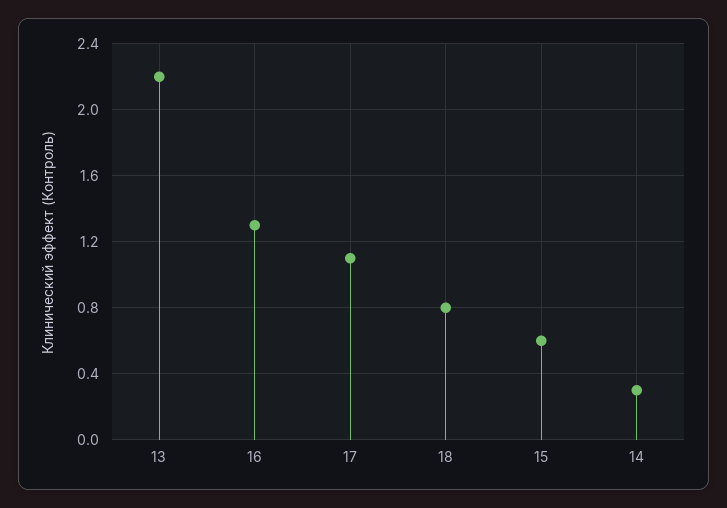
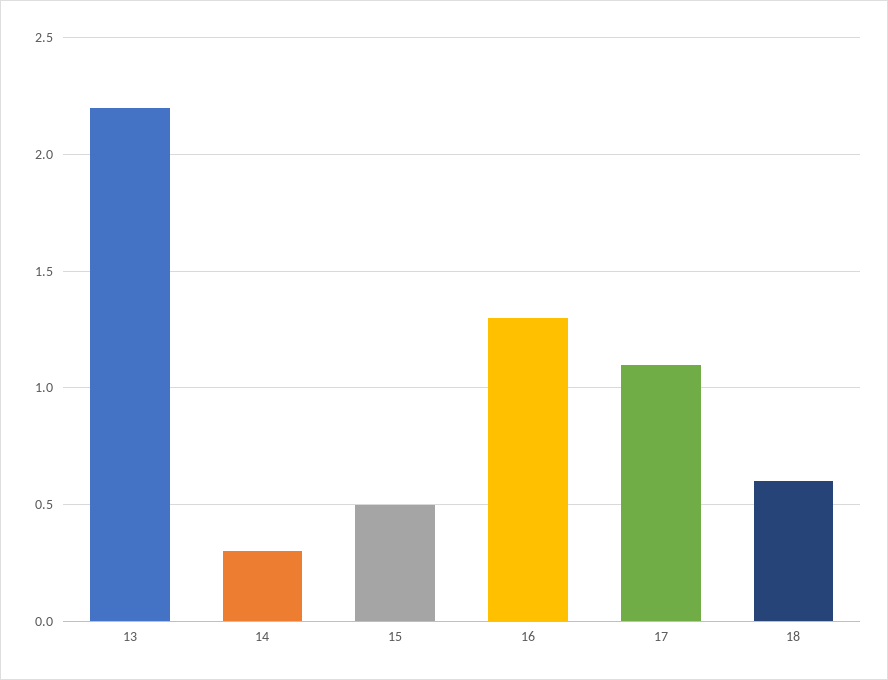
18: 0.8 -> 0.6
15: 0.6 -> 0.5

